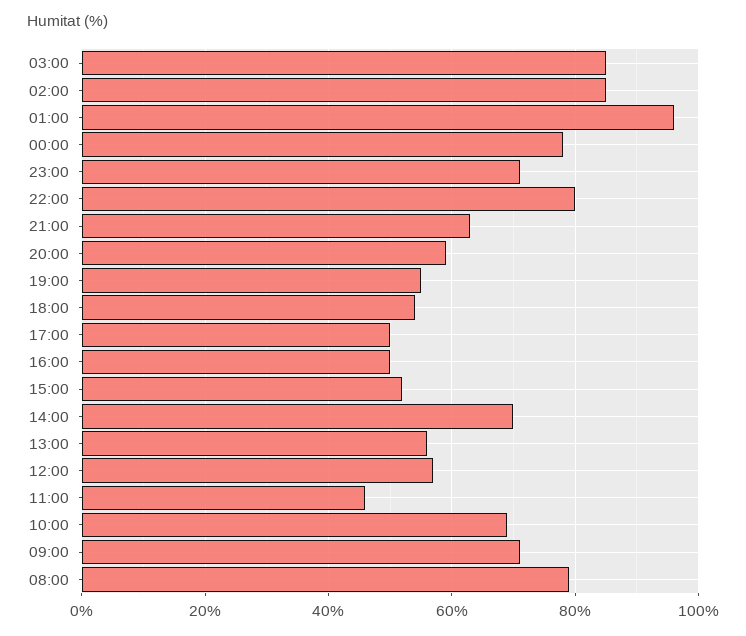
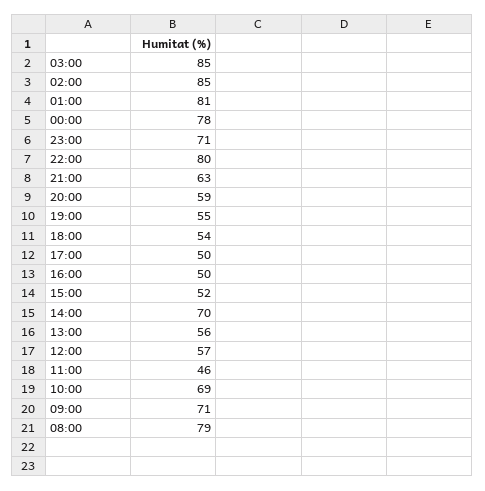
01:00: 95 -> 81

